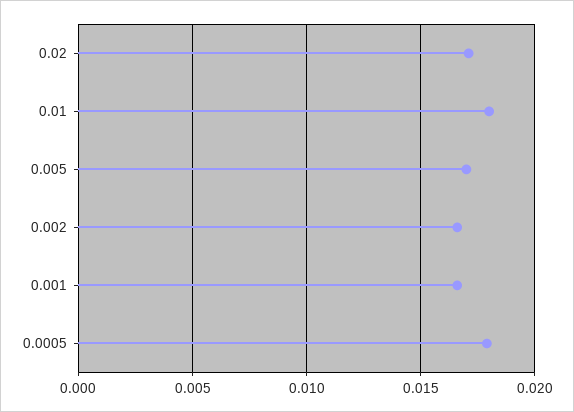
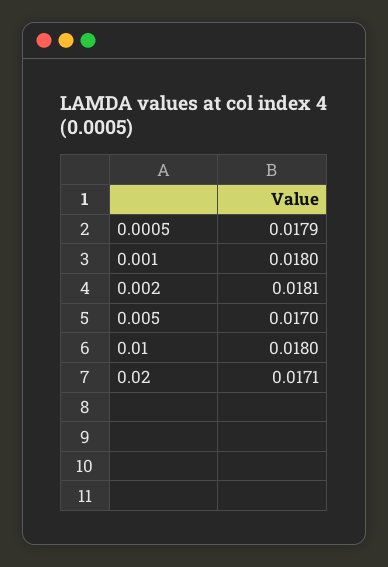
0.002: 0.0165 -> 0.0181
0.001: 0.0165 -> 0.018

